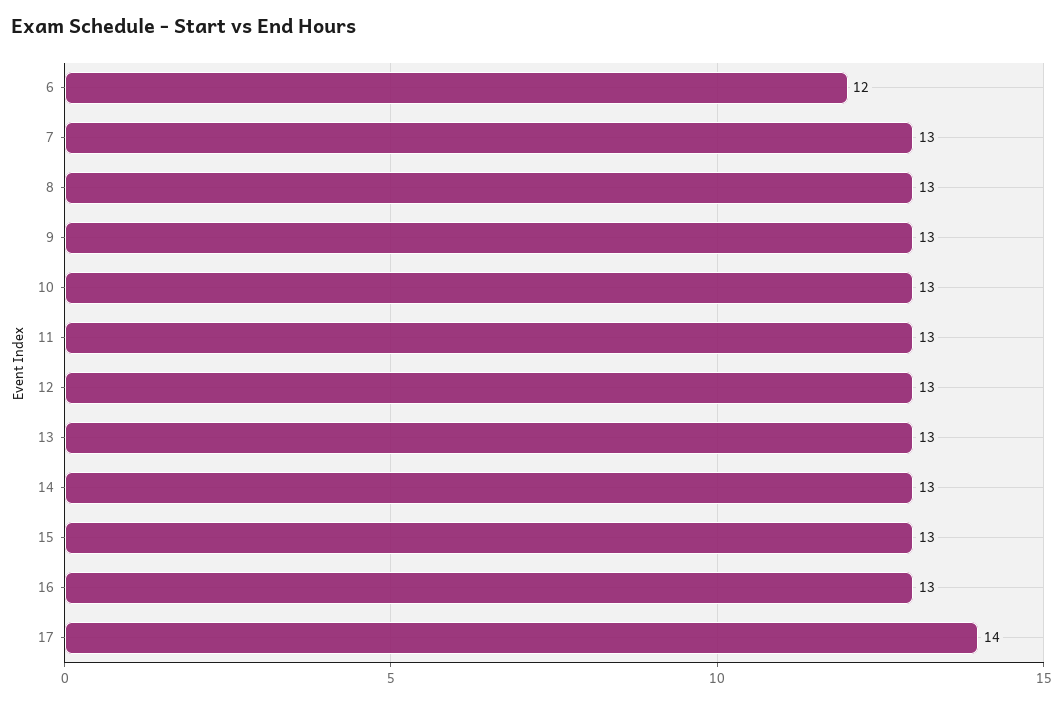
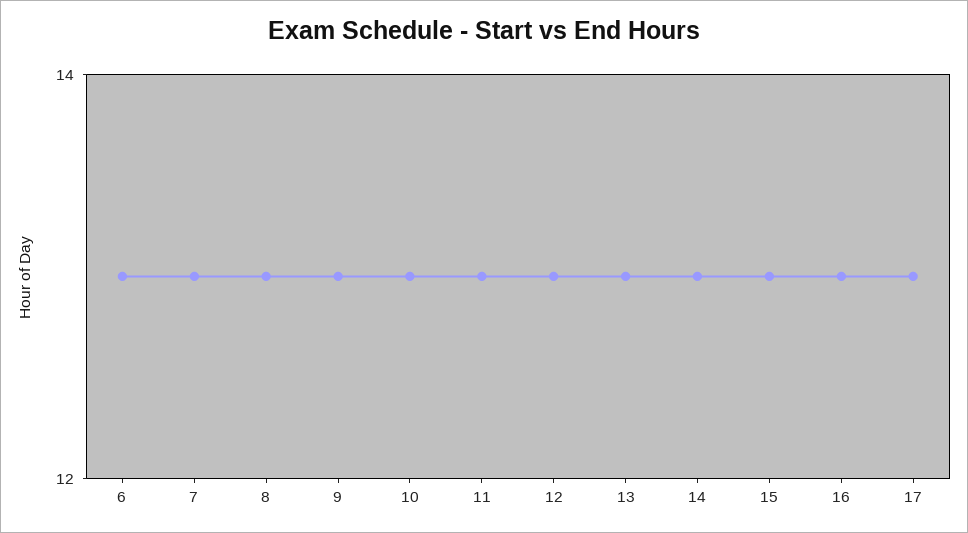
6: 12 -> 13
17: 14 -> 13

